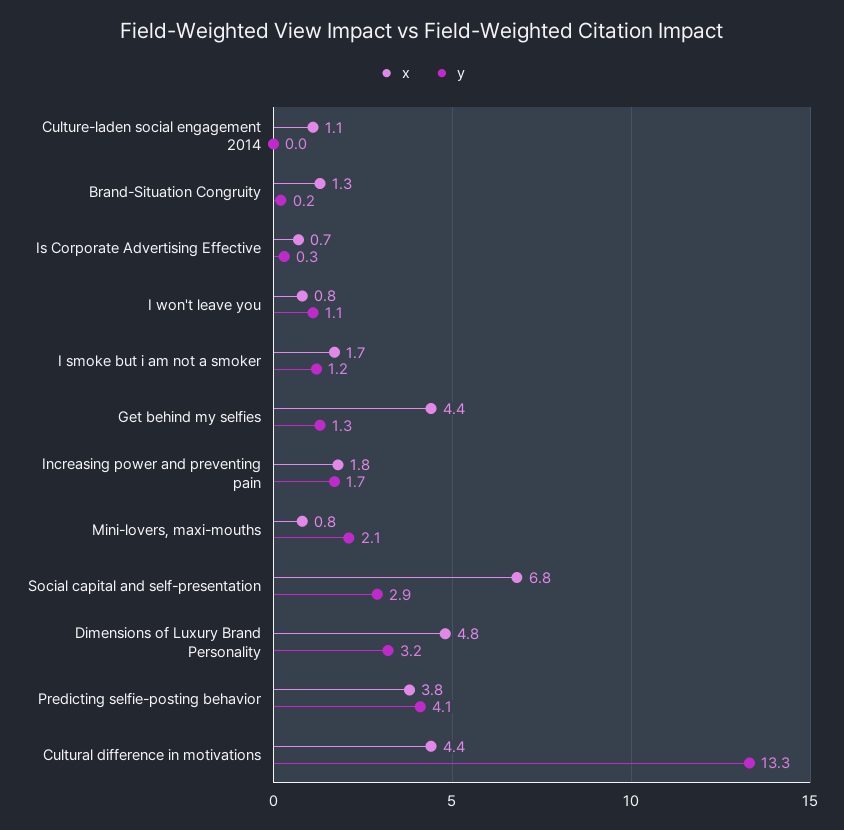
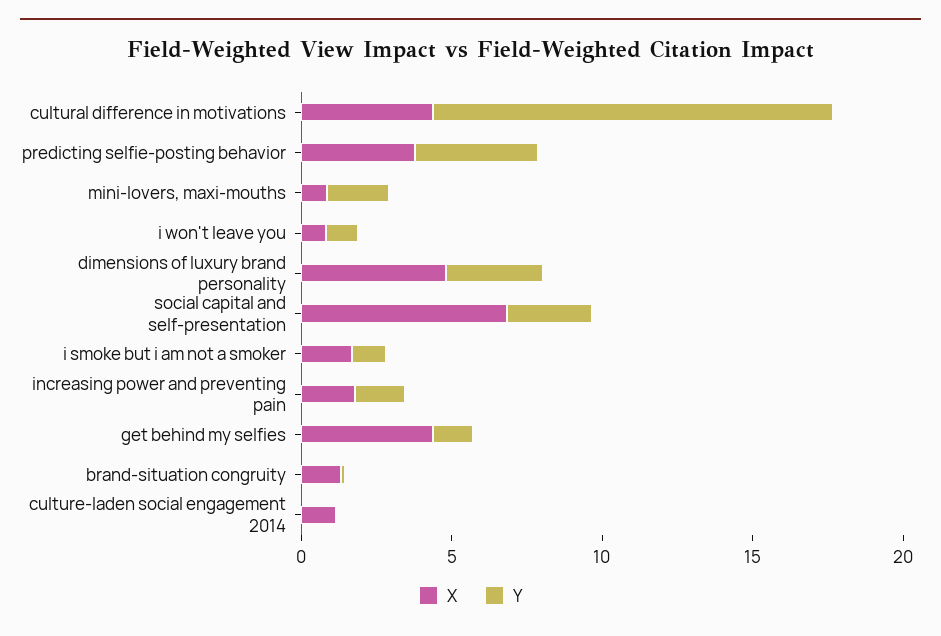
x, Is Corporate Advertising Effective: 0.7 -> none
y, Is Corporate Advertising Effective: 0.3 -> none

